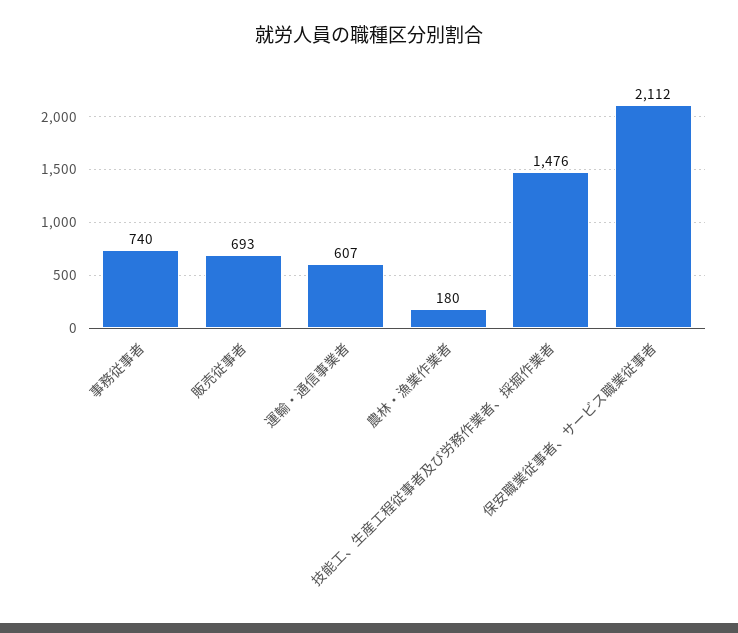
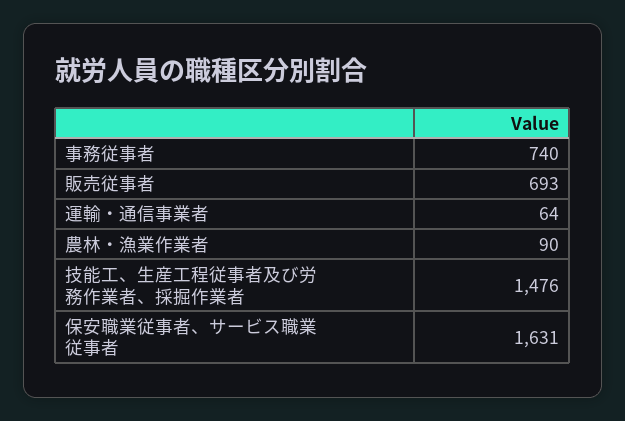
運輸・通信事業者: 607 -> 64
農林・漁業作業者: 180 -> 90
保安職業従事者、サービス職業従事者: 2112 -> 1631

